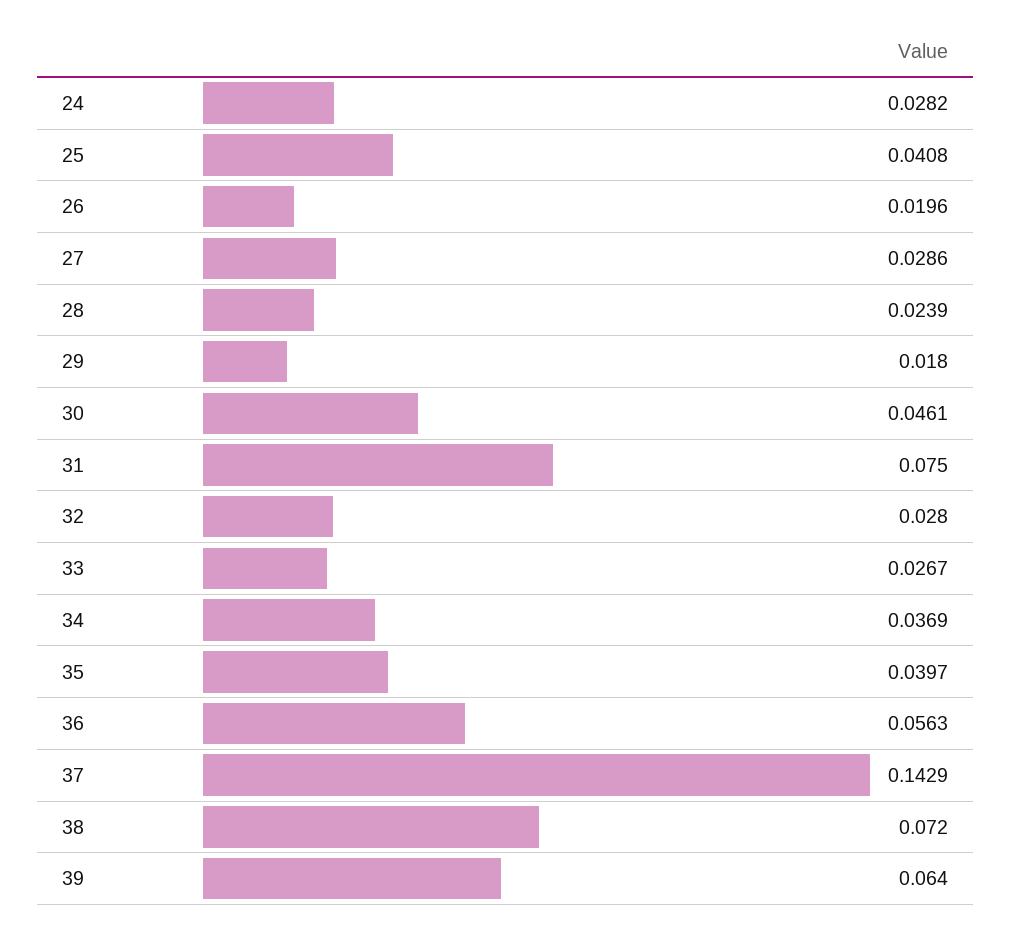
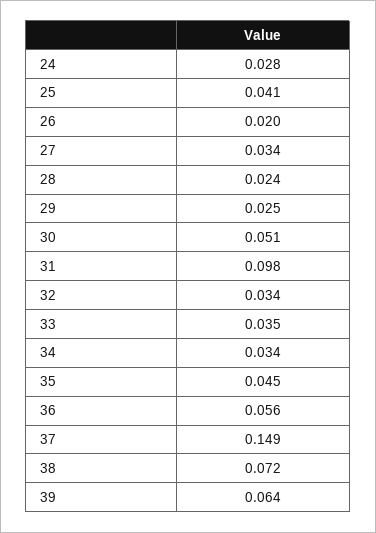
27: 0.0286 -> 0.034
29: 0.018 -> 0.025
30: 0.0461 -> 0.051
31: 0.075 -> 0.098
32: 0.028 -> 0.034
33: 0.0267 -> 0.035
34: 0.0369 -> 0.034
35: 0.0397 -> 0.045
37: 0.1429 -> 0.149

